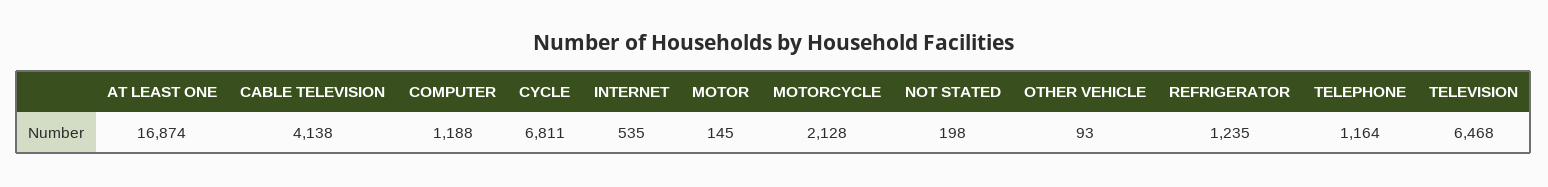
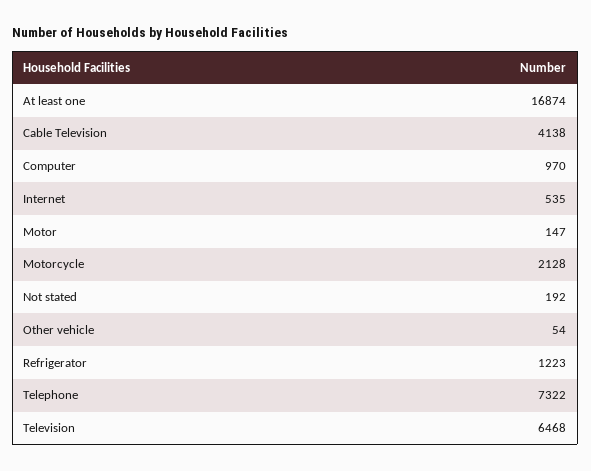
COMPUTER: 1188 -> 970
CYCLE: 6811 -> none
MOTOR: 145 -> 147
NOT STATED: 198 -> 192
OTHER VEHICLE: 93 -> 54
REFRIGERATOR: 1235 -> 1223
TELEPHONE: 1164 -> 7322

